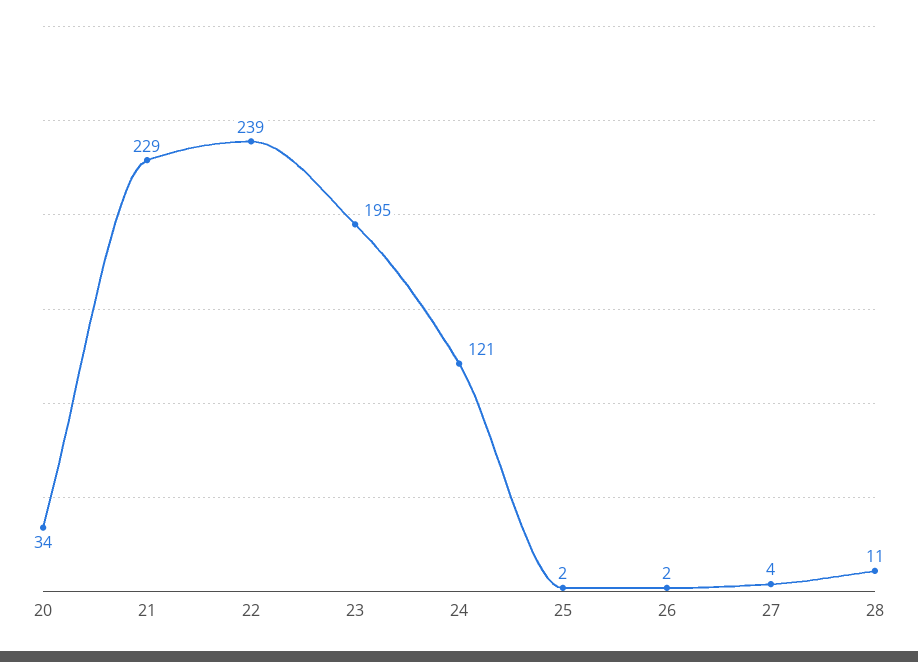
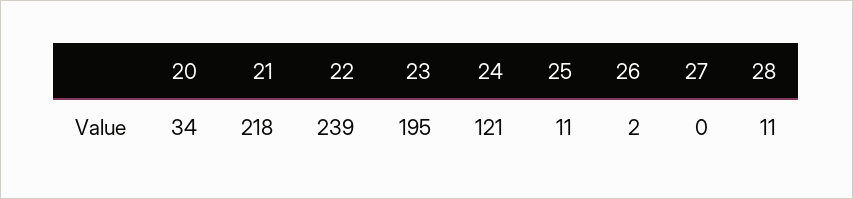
21: 229 -> 218
25: 2 -> 11
27: 4 -> 0

